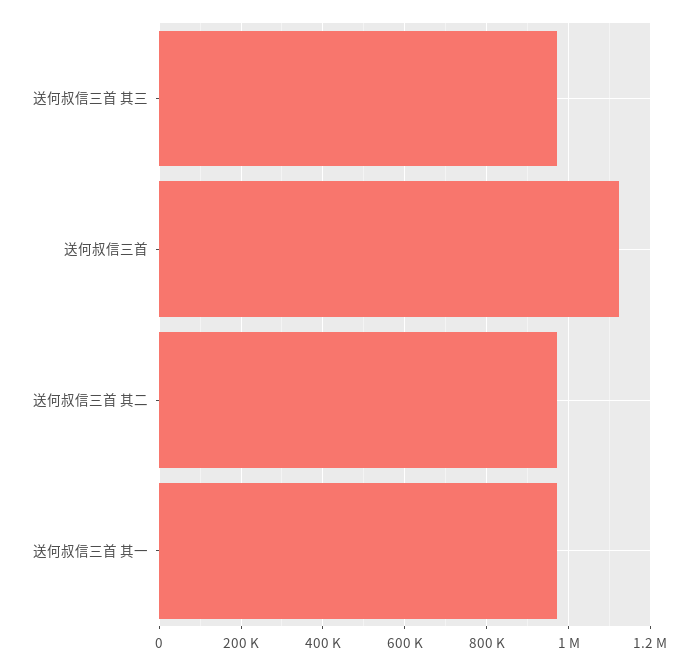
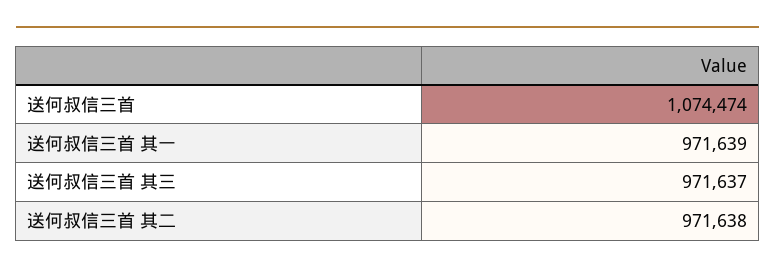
送何叔信三首: 1120000 -> 1074474

